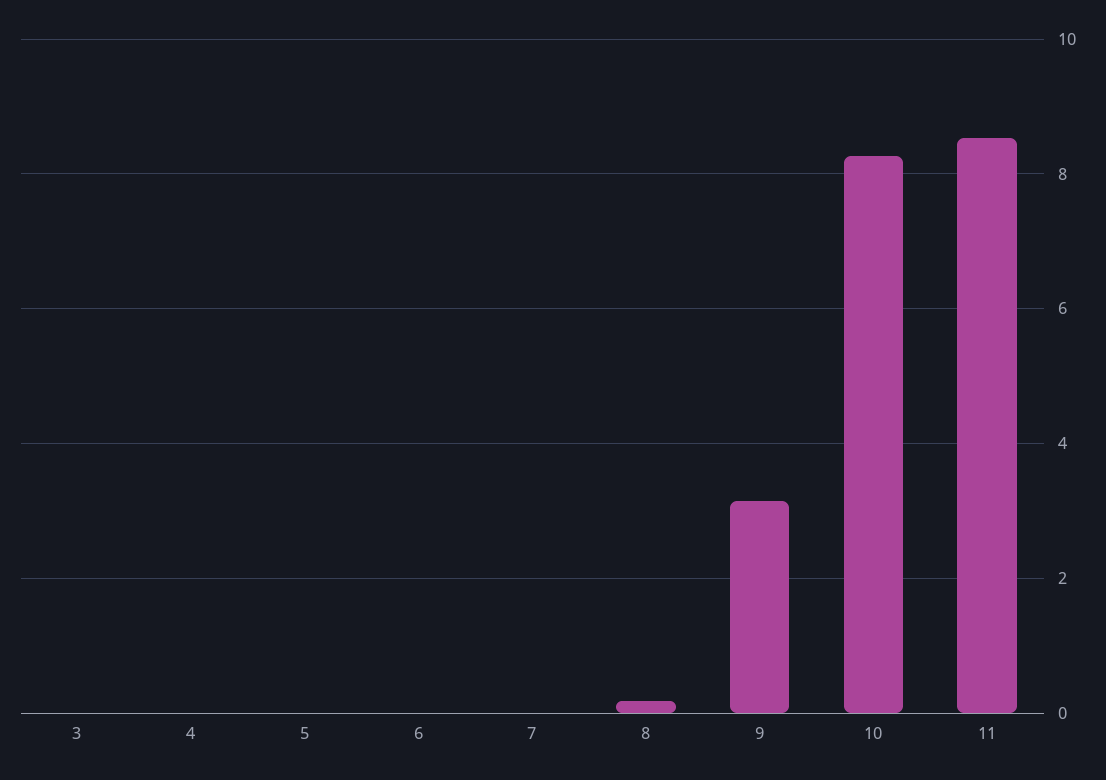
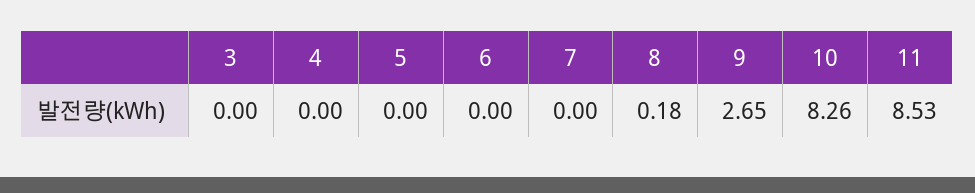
9: 3.2 -> 2.65

